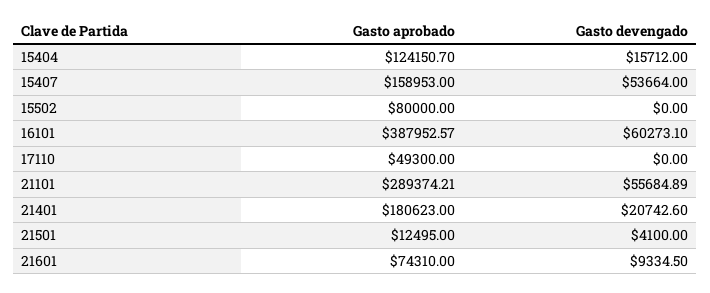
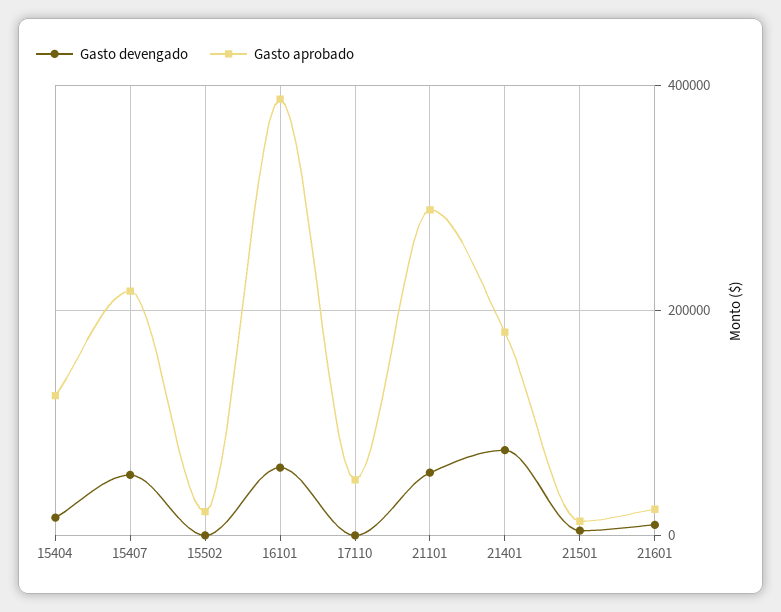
Gasto aprobado, 15407: 158953 -> 220000
Gasto aprobado, 15502: 80000 -> 20000
Gasto devengado, 21401: 20742.6 -> 80000
Gasto aprobado, 21601: 74310 -> 20000

